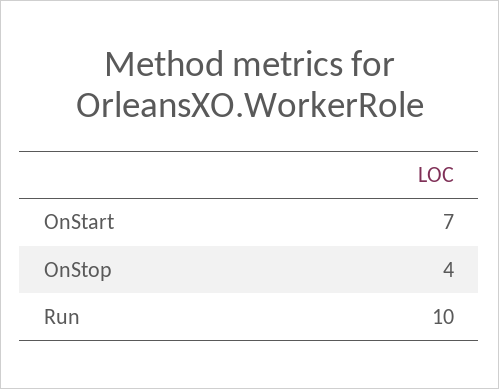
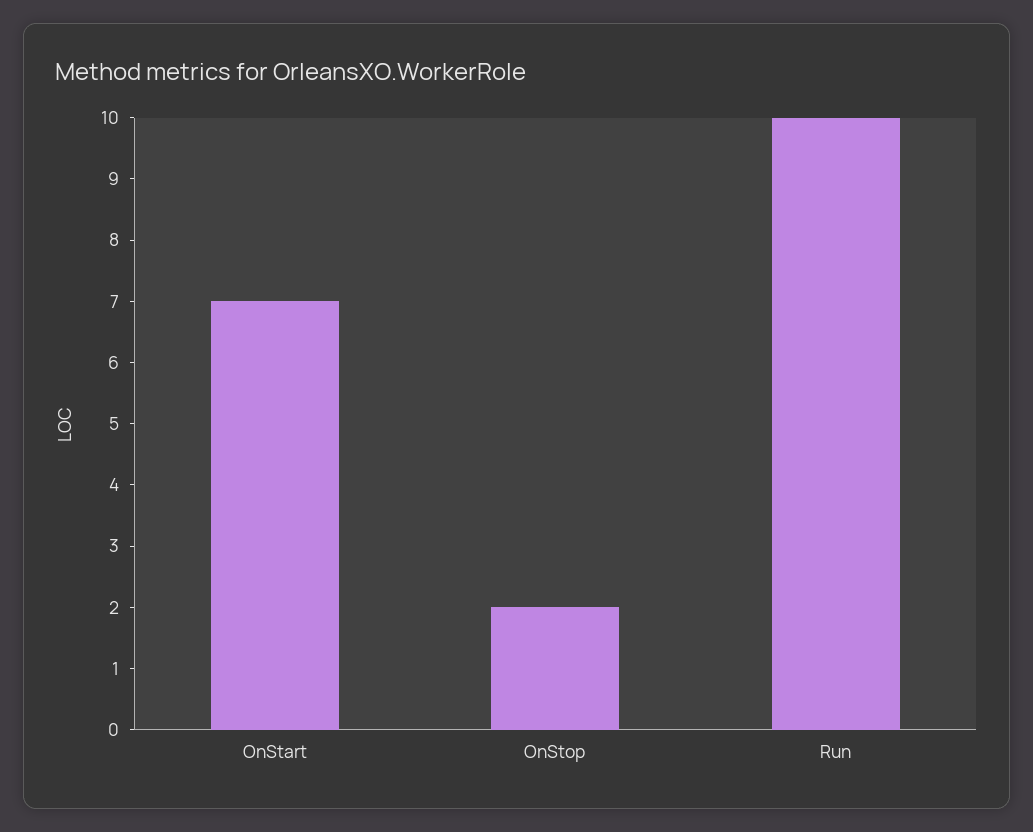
OnStop: 4 -> 2

